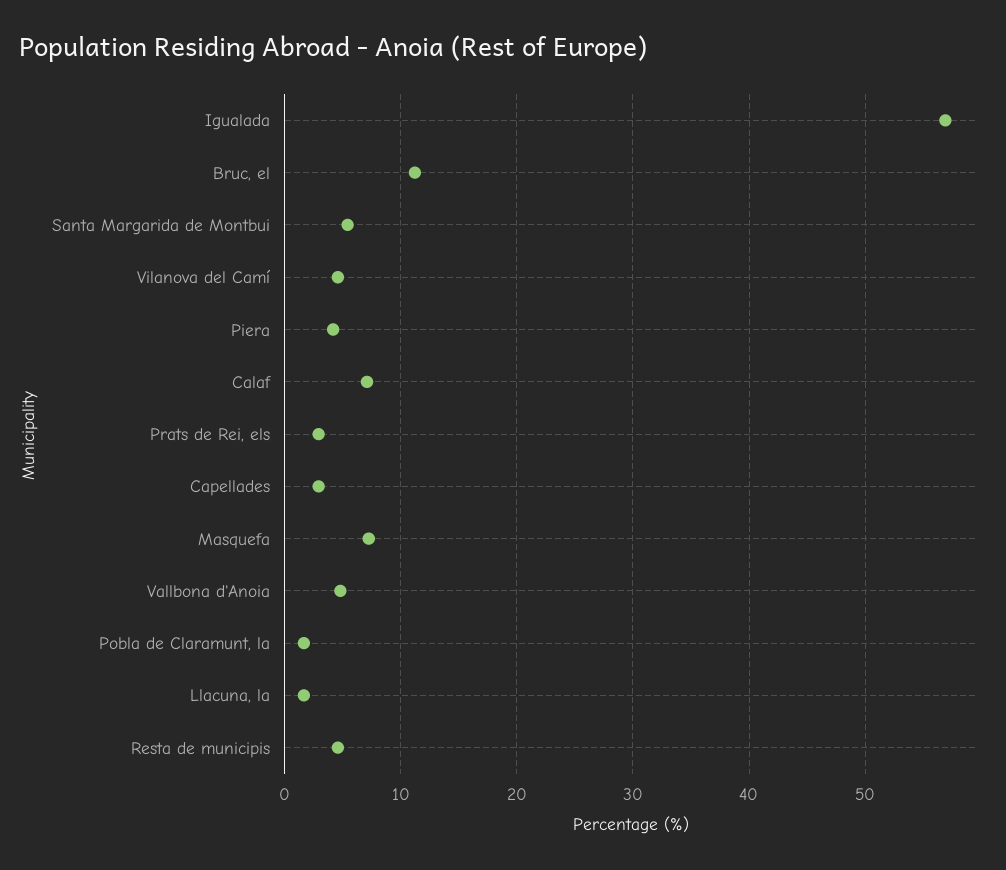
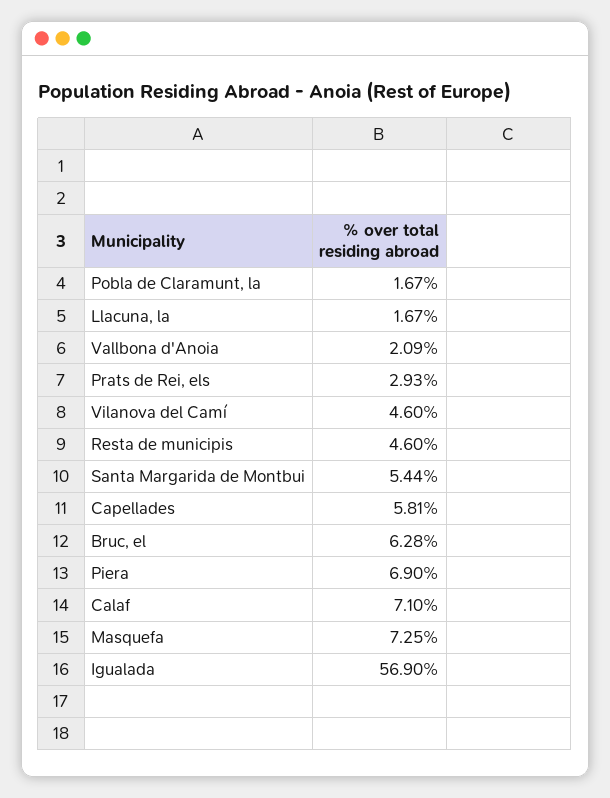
Bruc, el: 11 -> 6.28
Piera: 4 -> 6.9
Capellades: 3 -> 5.81
Vallbona d'Anoia: 5 -> 2.09

